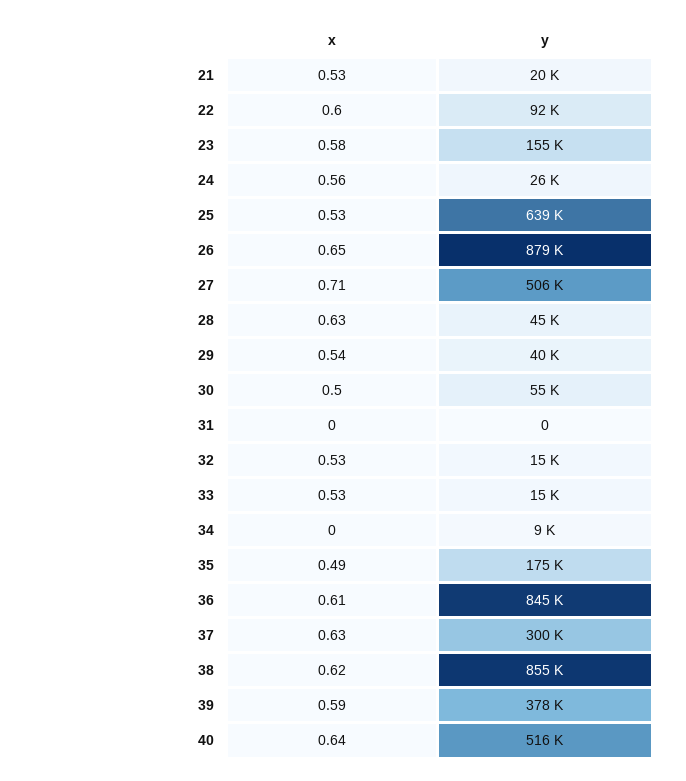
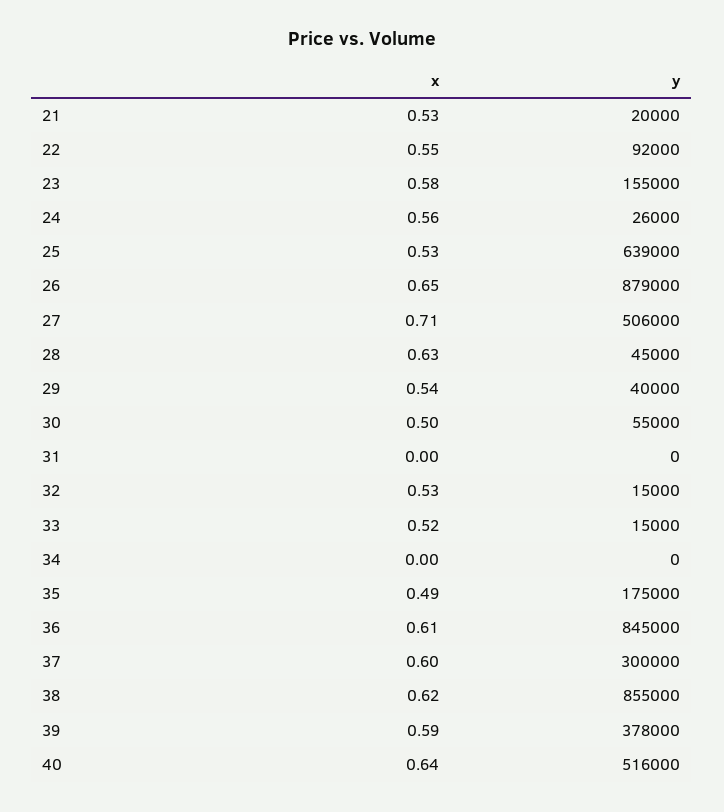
x, 22: 0.6 -> 0.55
x, 33: 0.53 -> 0.52
y, 34: 9000 -> 0
x, 37: 0.63 -> 0.6

